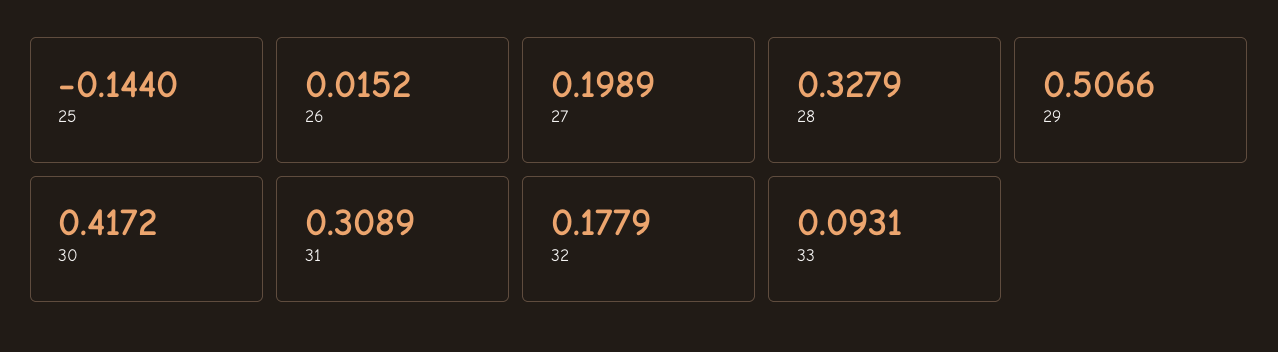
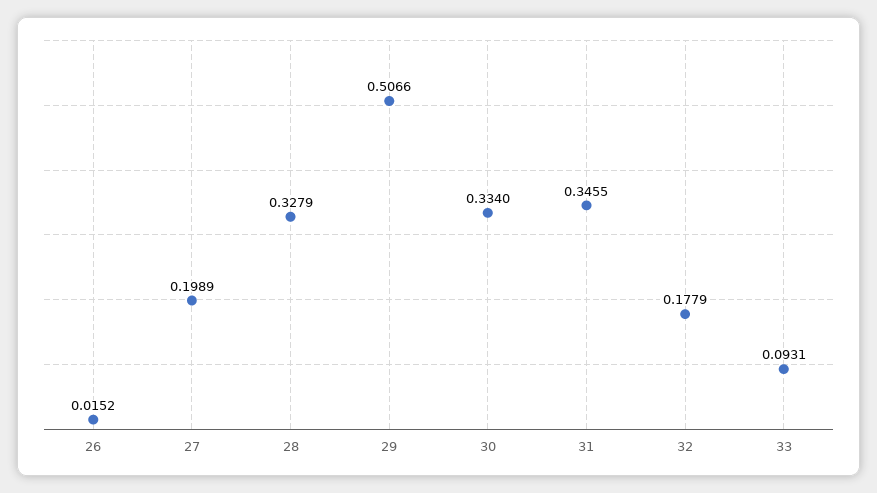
25: -0.144 -> none
30: 0.4172 -> 0.334
31: 0.3089 -> 0.3455

